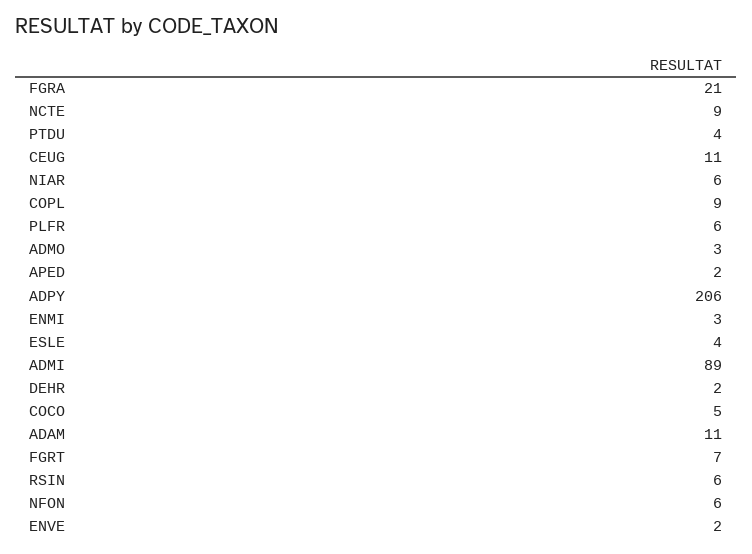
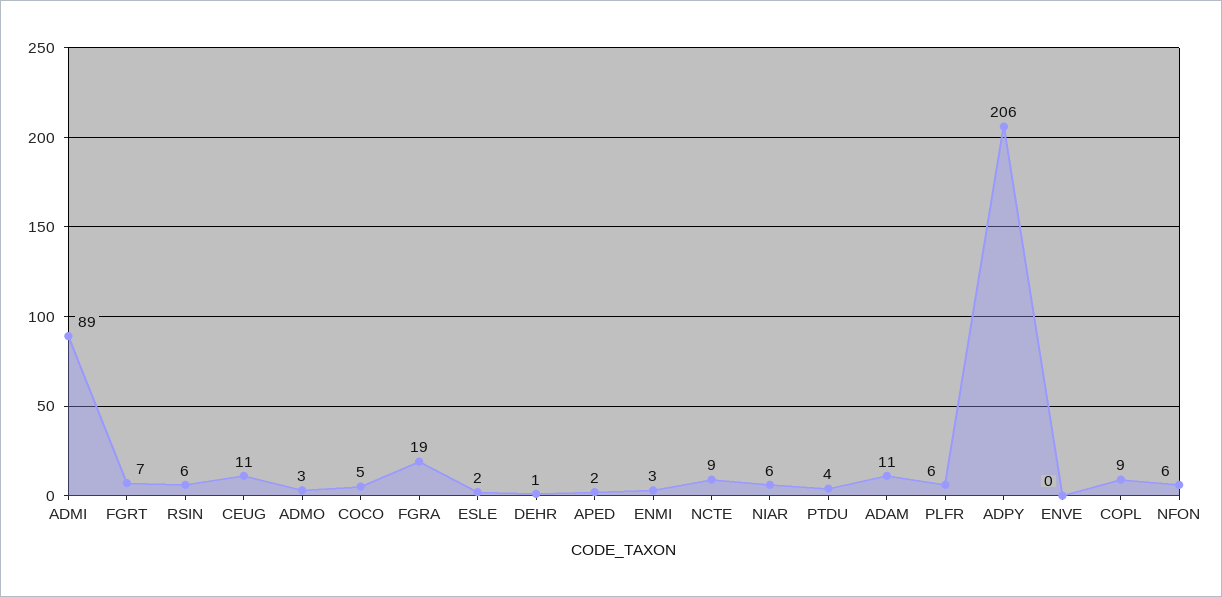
FGRA: 21 -> 19
ESLE: 4 -> 2
DEHR: 2 -> 1
ENVE: 2 -> 0

